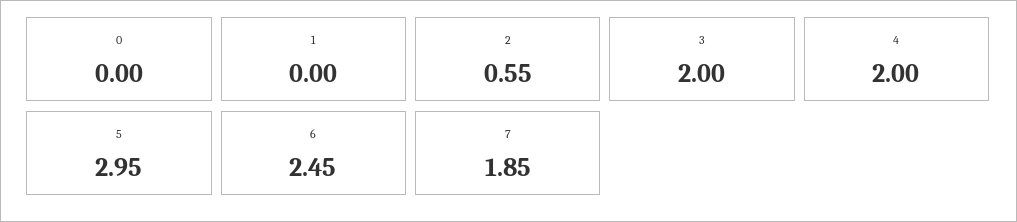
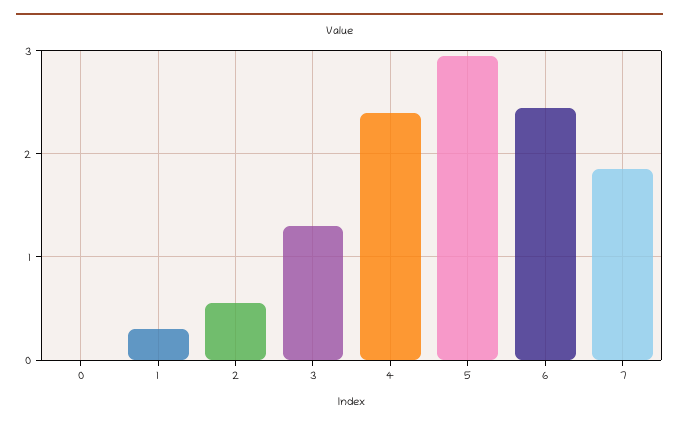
1: 0 -> 0.3
3: 2 -> 1.3
4: 2 -> 2.4

